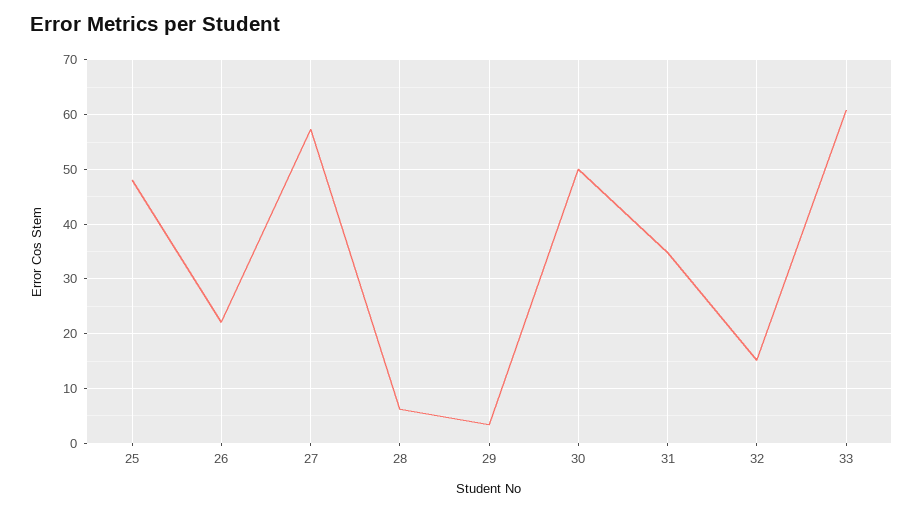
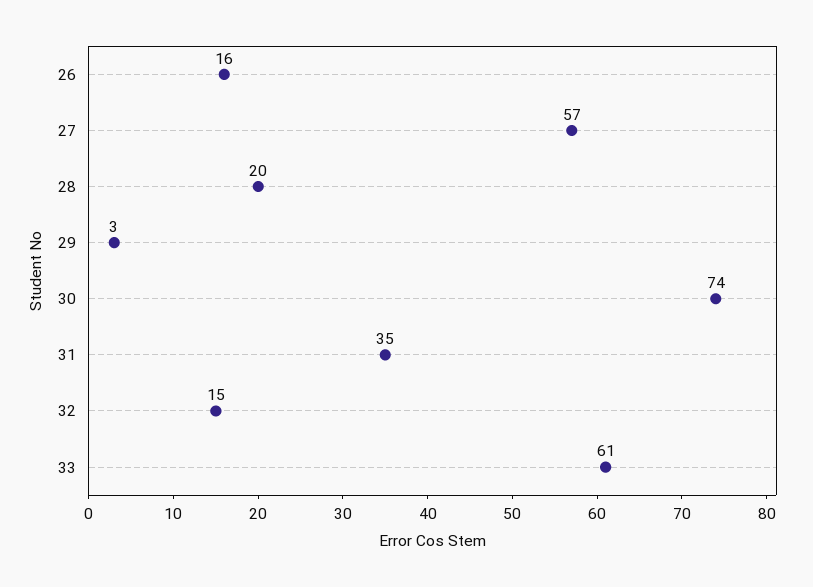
25: 48 -> none
26: 22 -> 16
28: 6 -> 20
30: 50 -> 74

